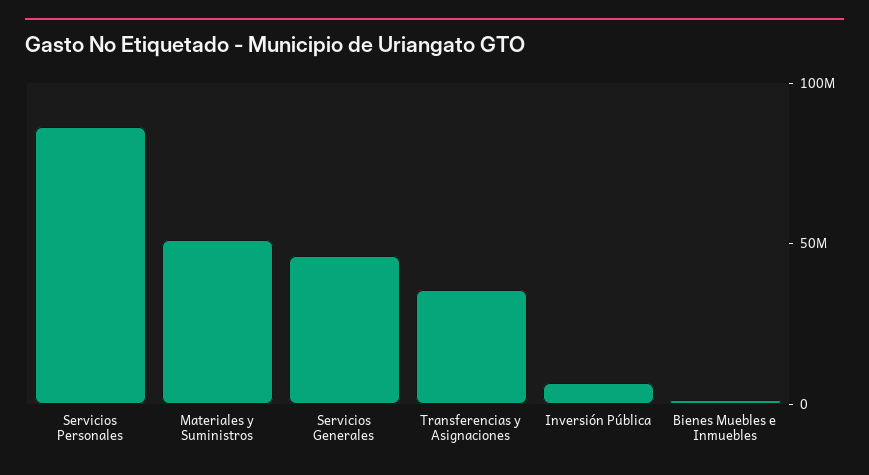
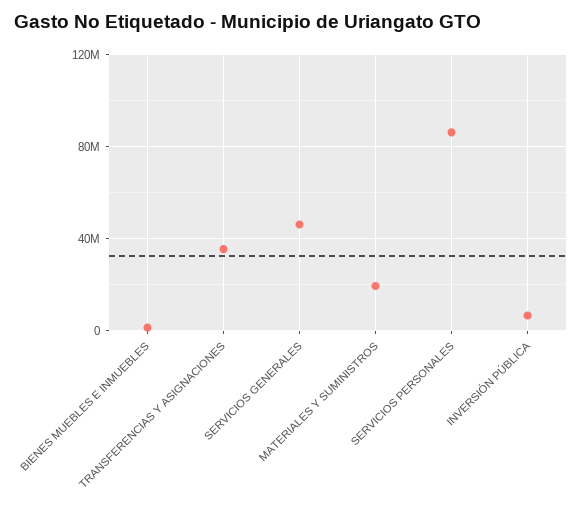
Materiales y Suministros: 50000000 -> 20000000

